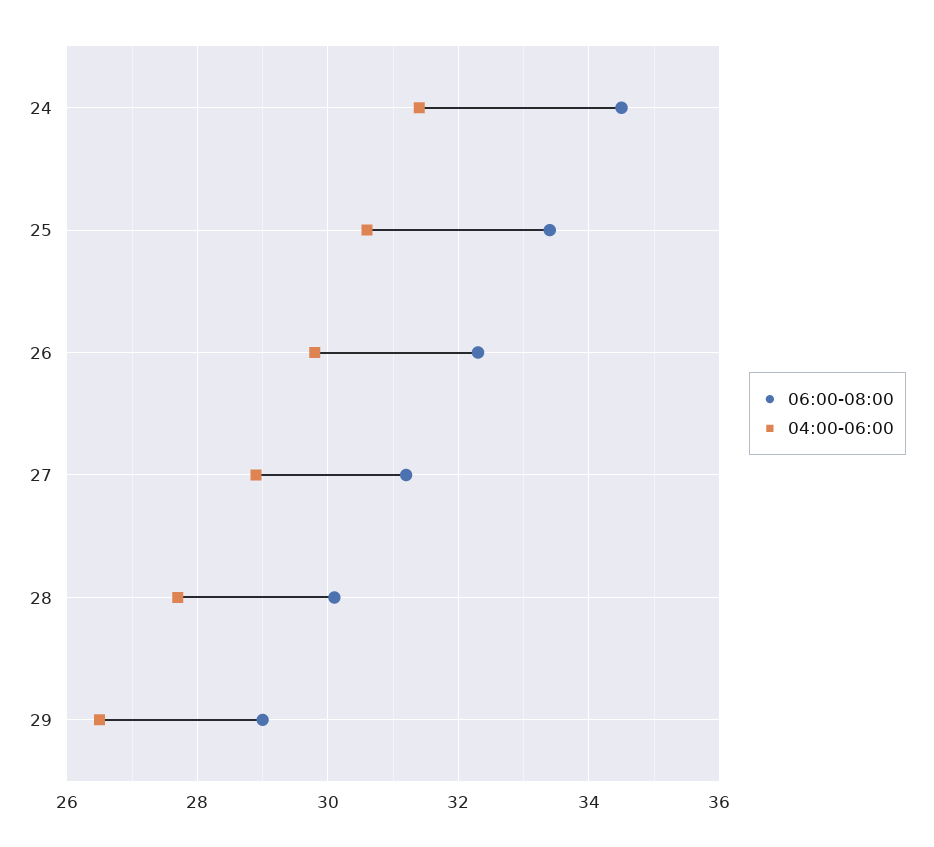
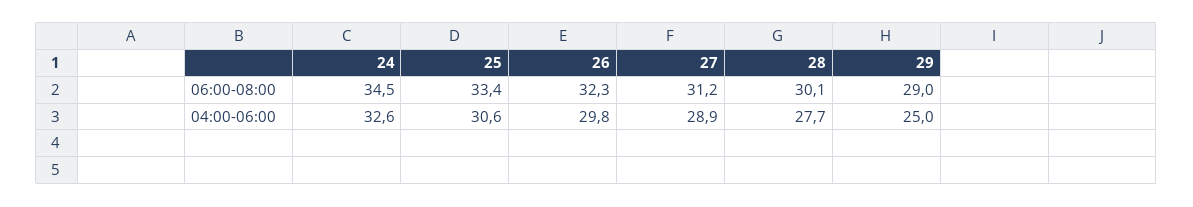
04:00-06:00, 24: 31.5 -> 32.6
04:00-06:00, 29: 26.5 -> 25

